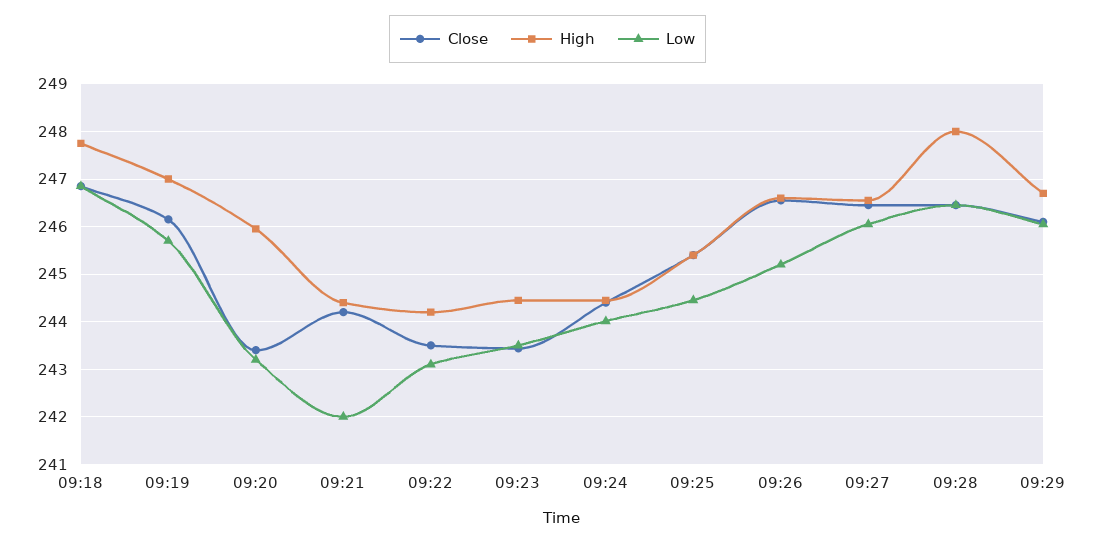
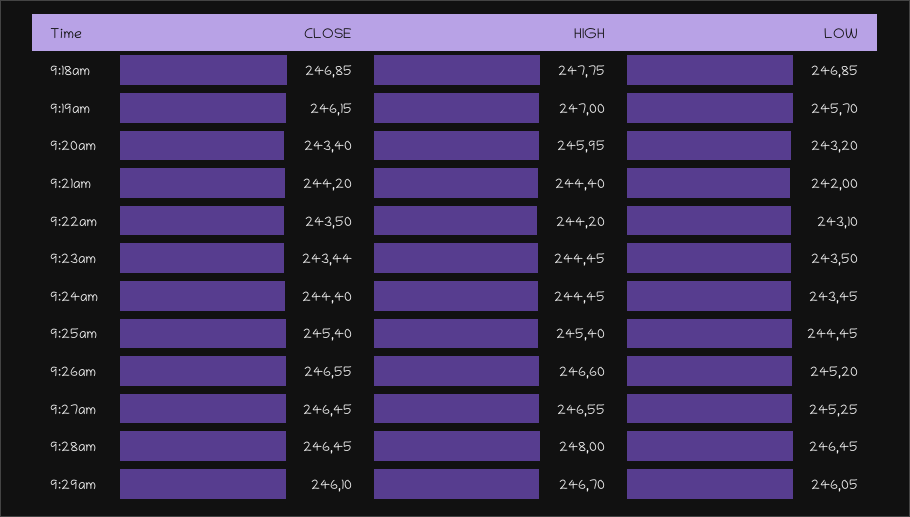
Low, 09:24: 244 -> 243.45
Low, 09:27: 246 -> 245.25

